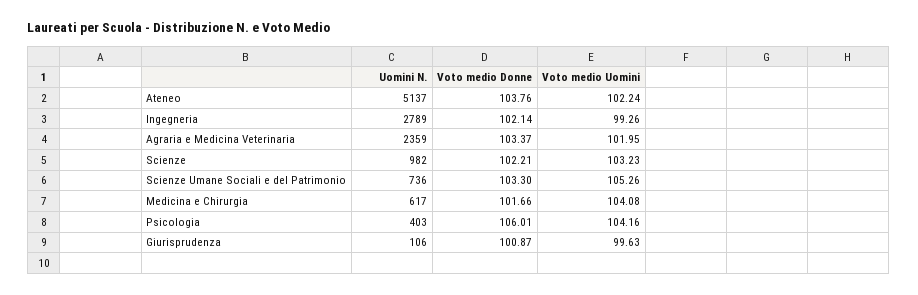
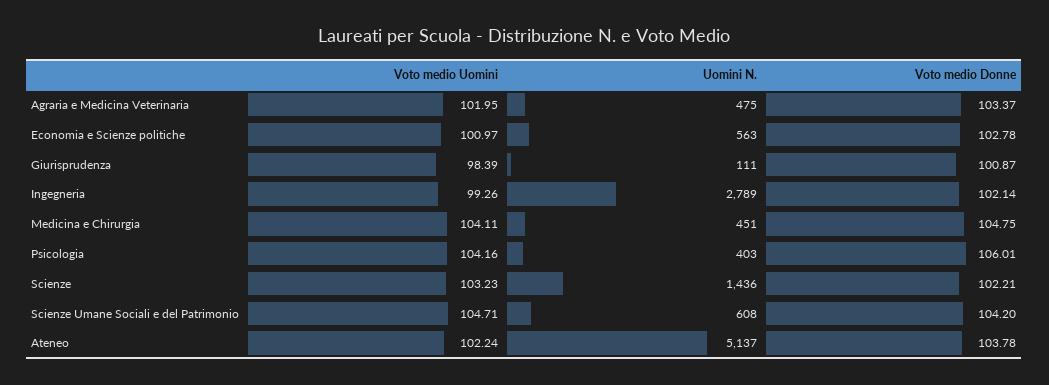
Voto medio Donne, Ateneo: 103.76 -> 103.78
Uomini N., Agraria e Medicina Veterinaria: 2359 -> 475
Uomini N., Scienze: 982 -> 1436
Uomini N., Scienze Umane Sociali e del Patrimonio: 736 -> 608
Voto medio Donne, Scienze Umane Sociali e del Patrimonio: 103.3 -> 104.2
Voto medio Uomini, Scienze Umane Sociali e del Patrimonio: 105.26 -> 104.71
Uomini N., Medicina e Chirurgia: 617 -> 451
Voto medio Donne, Medicina e Chirurgia: 101.66 -> 104.75
Voto medio Uomini, Medicina e Chirurgia: 104.08 -> 104.11
Uomini N., Giurisprudenza: 106 -> 111
Voto medio Uomini, Giurisprudenza: 99.63 -> 98.39
Voto medio Uomini, Economia e Scienze politiche: none -> 100.97
Uomini N., Economia e Scienze politiche: none -> 563
Voto medio Donne, Economia e Scienze politiche: none -> 102.78

